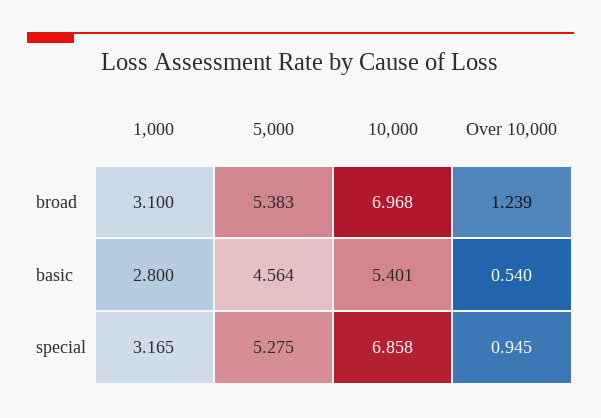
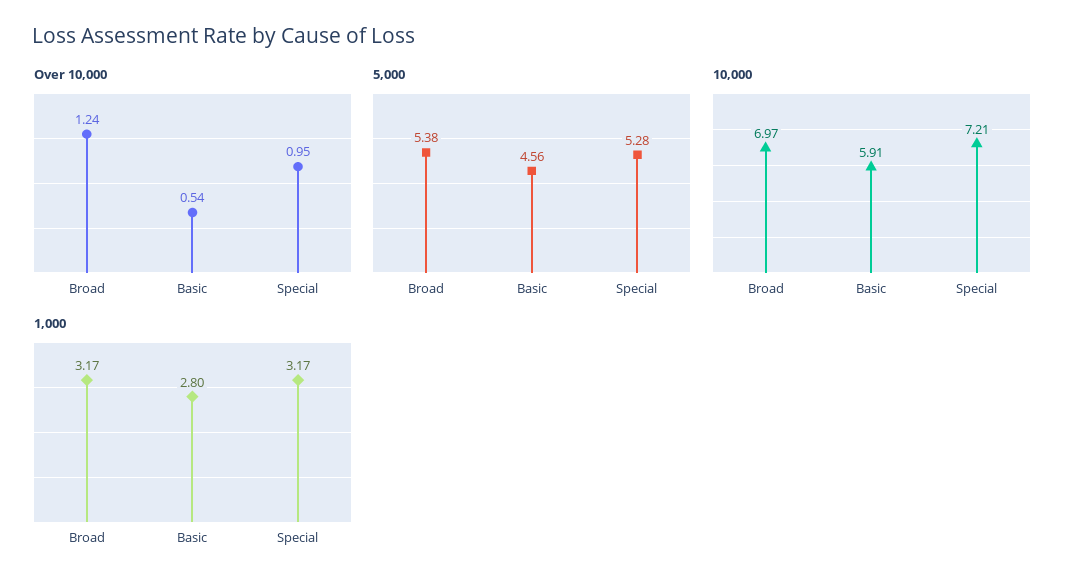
1,000, broad: 3.1 -> 3.17
10,000, basic: 5.401 -> 5.91
10,000, special: 6.858 -> 7.21

